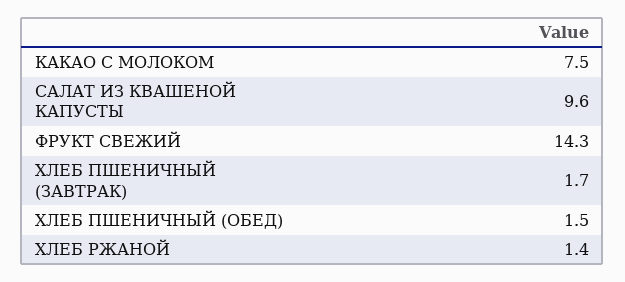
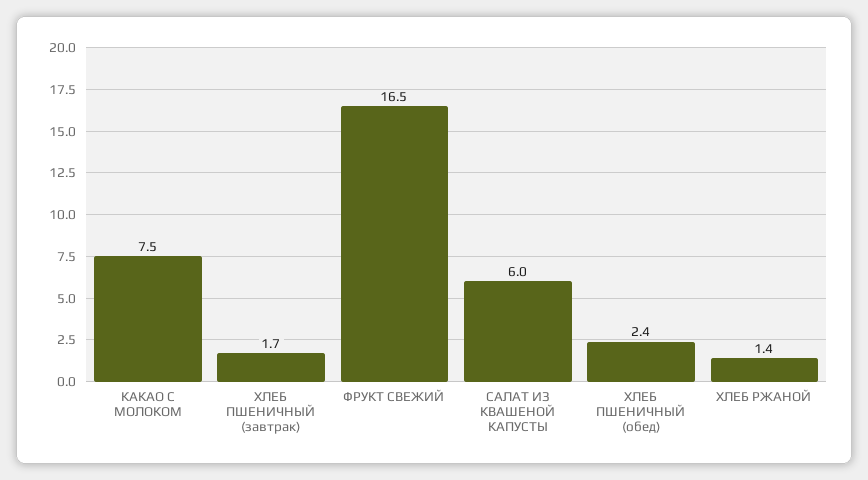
САЛАТ ИЗ КВАШЕНОЙ КАПУСТЫ: 9.6 -> 6
ФРУКТ СВЕЖИЙ: 14.3 -> 16.5
ХЛЕБ ПШЕНИЧНЫЙ (ОБЕД): 1.5 -> 2.4

